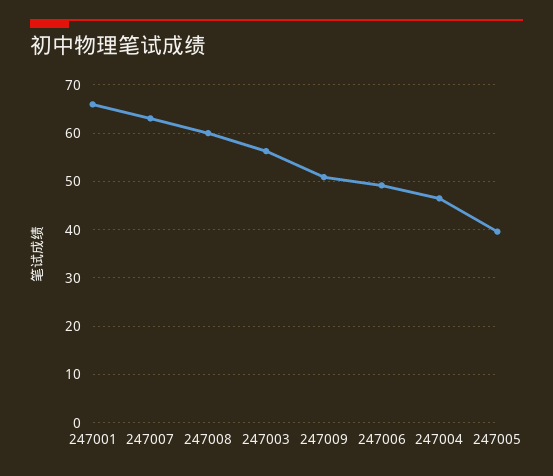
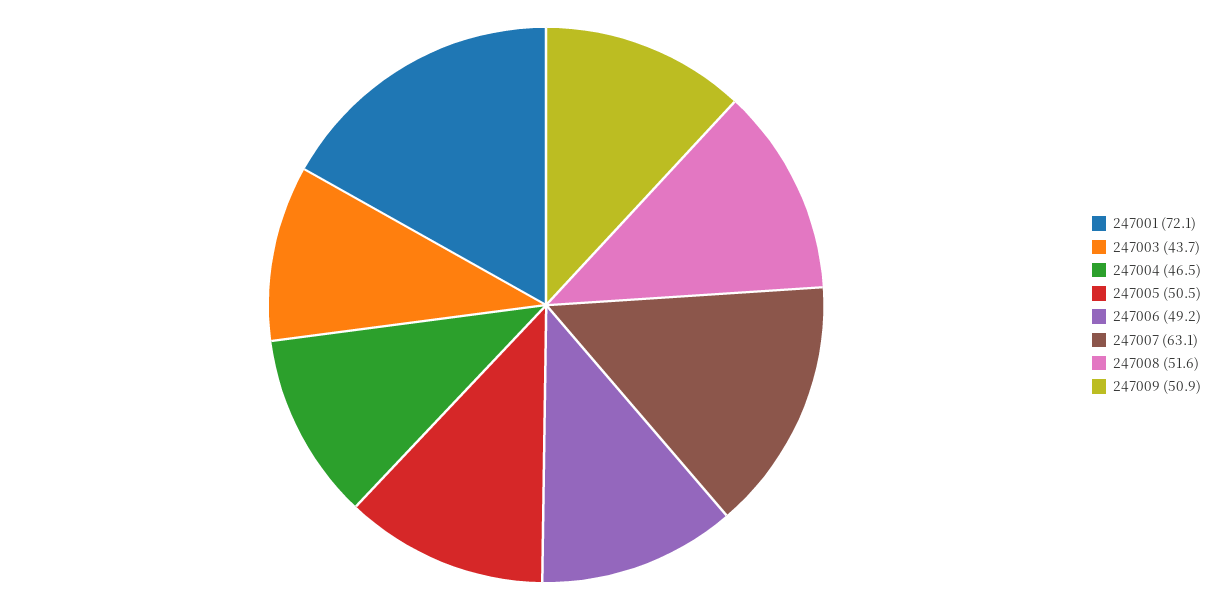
247001: 66 -> 72.1
247008: 60 -> 51.6
247003: 56 -> 43.7
247005: 40 -> 50.5

